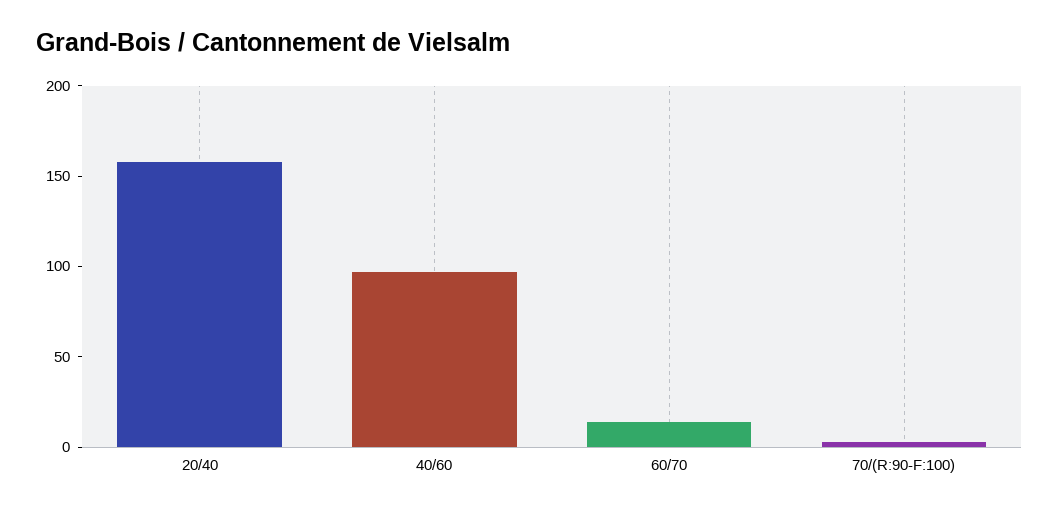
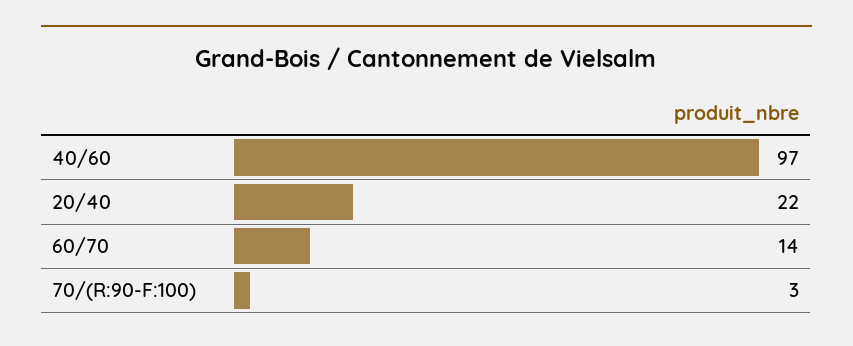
20/40: 160 -> 22

